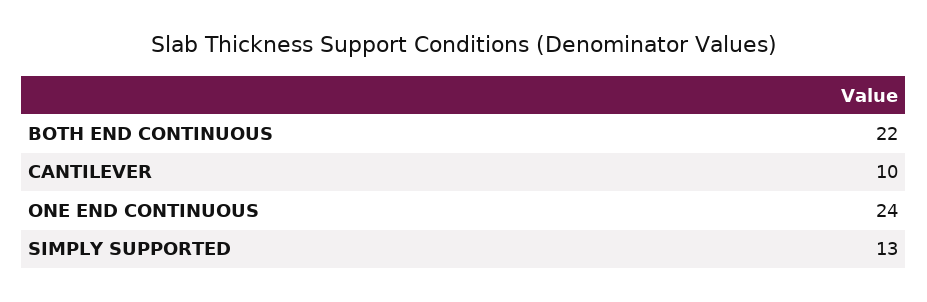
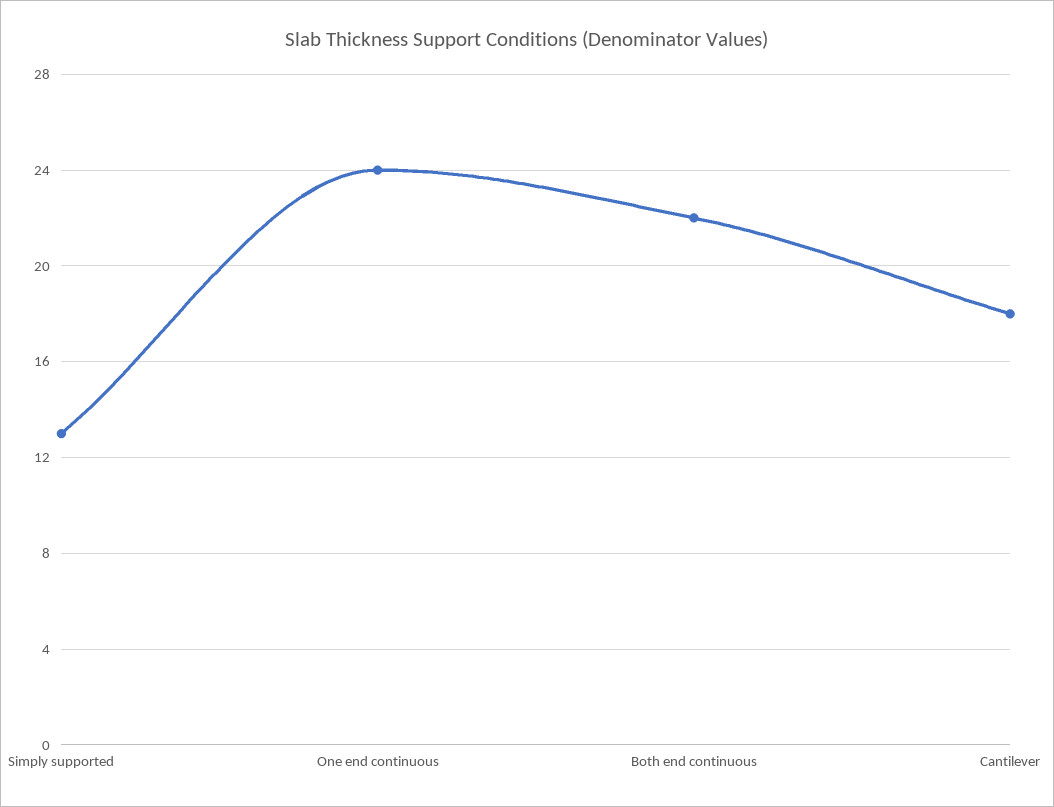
CANTILEVER: 10 -> 18

